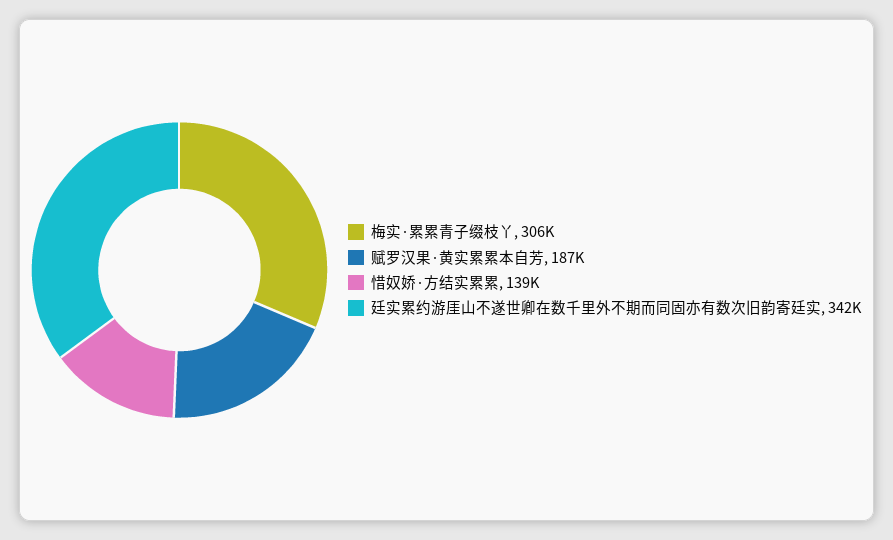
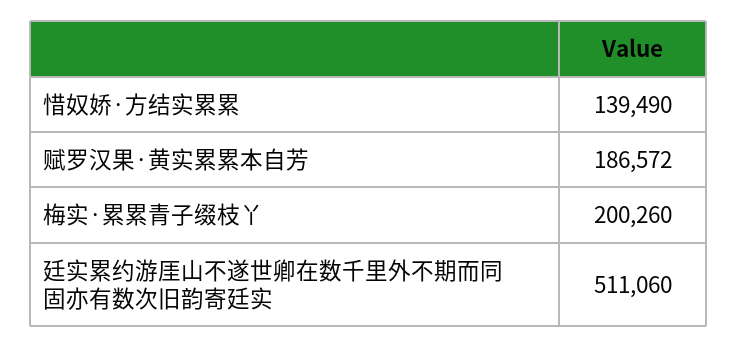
梅实·累累青子缀枝丫: 306000 -> 200260
廷实累约游厓山不遂世卿在数千里外不期而同固亦有数次旧韵寄廷实: 342000 -> 511060

